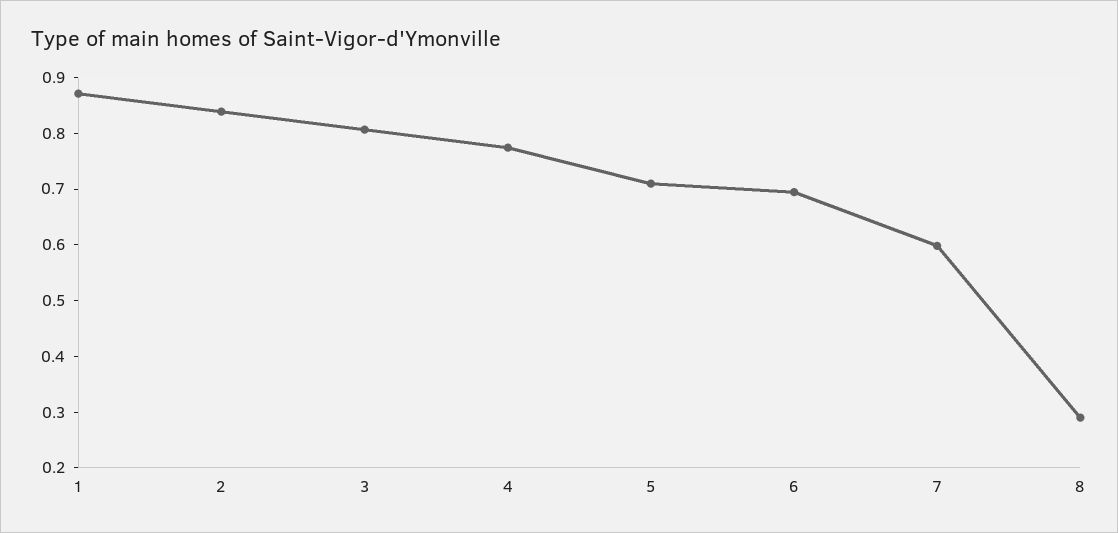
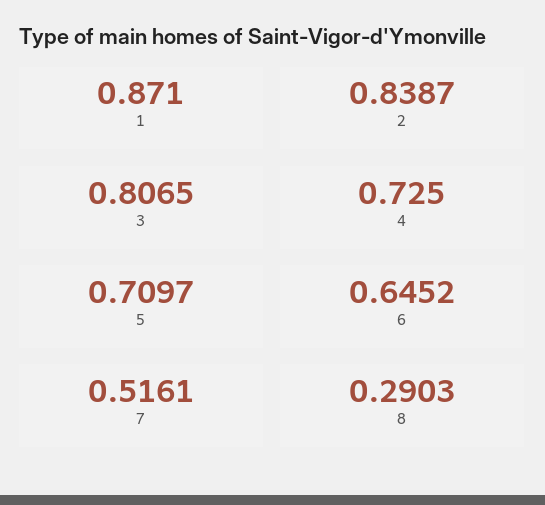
4: 0.78 -> 0.725
6: 0.7 -> 0.6452
7: 0.6 -> 0.5161

